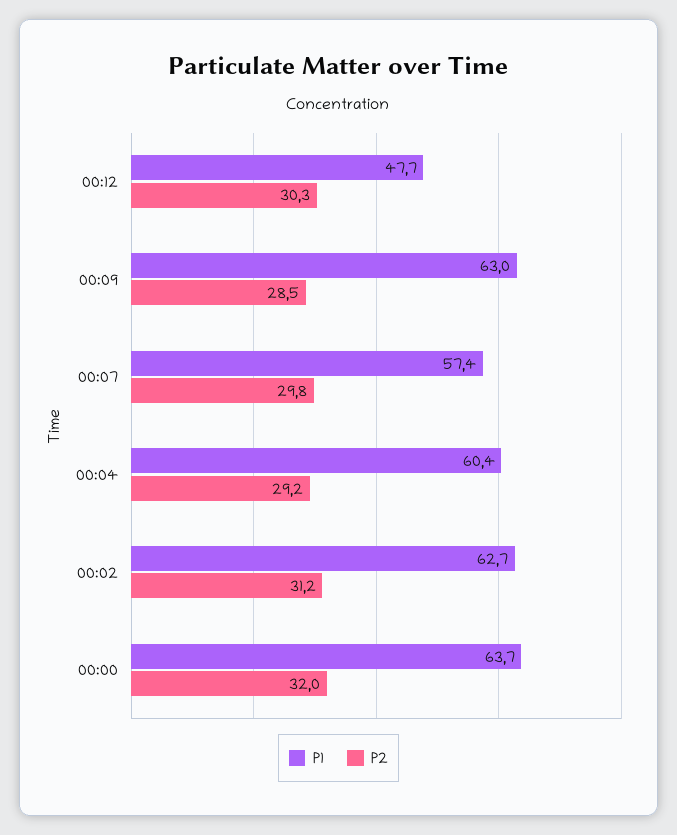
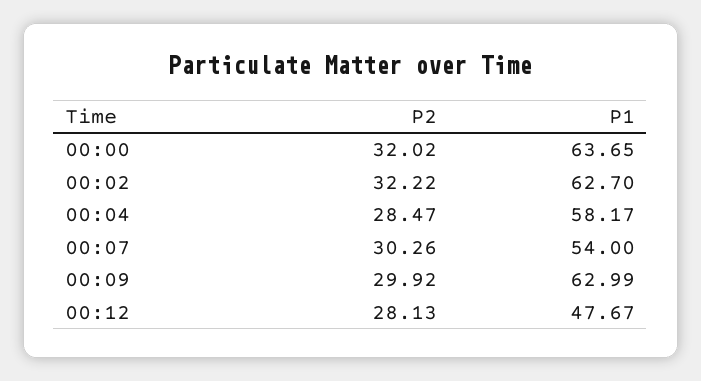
P2, 00:12: 30.3 -> 28.13
P2, 00:09: 28.5 -> 29.92
P1, 00:07: 57.4 -> 54
P2, 00:07: 29.8 -> 30.26
P1, 00:04: 60.4 -> 58.17
P2, 00:04: 29.2 -> 28.47
P2, 00:02: 31.2 -> 32.22

